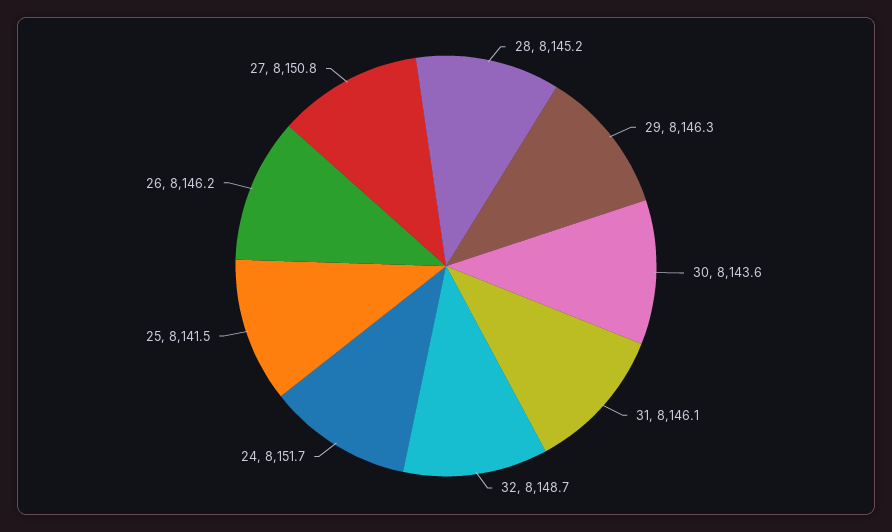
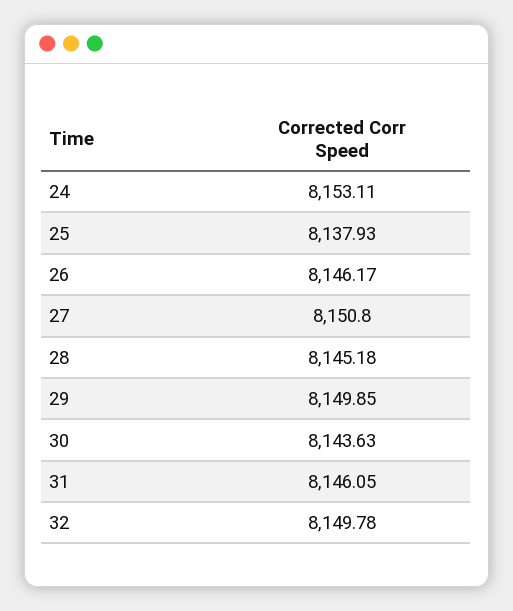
29: 8146.3 -> 8149.85
32: 8148.7 -> 8149.78
24: 8151.7 -> 8153.11
25: 8141.5 -> 8137.93

